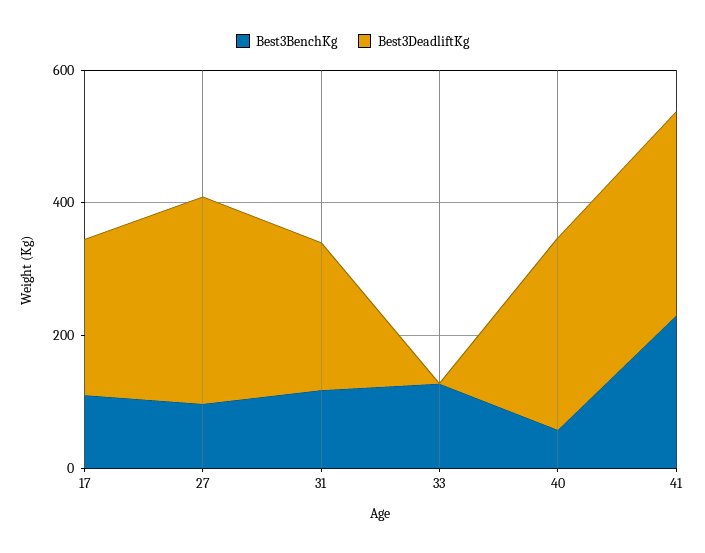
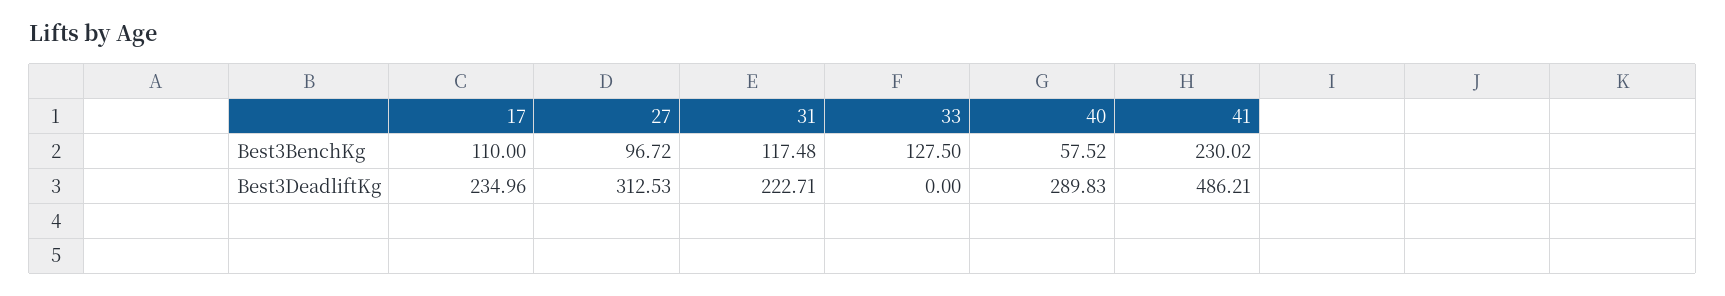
Best3DeadliftKg, 41: 300 -> 486.21

